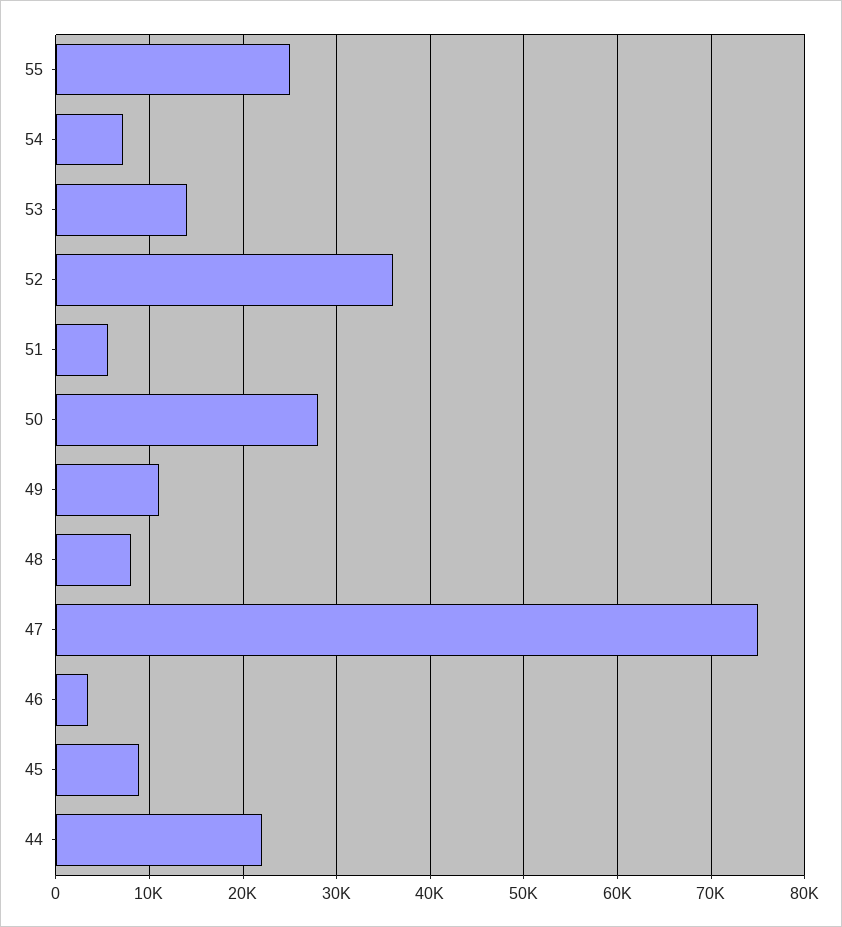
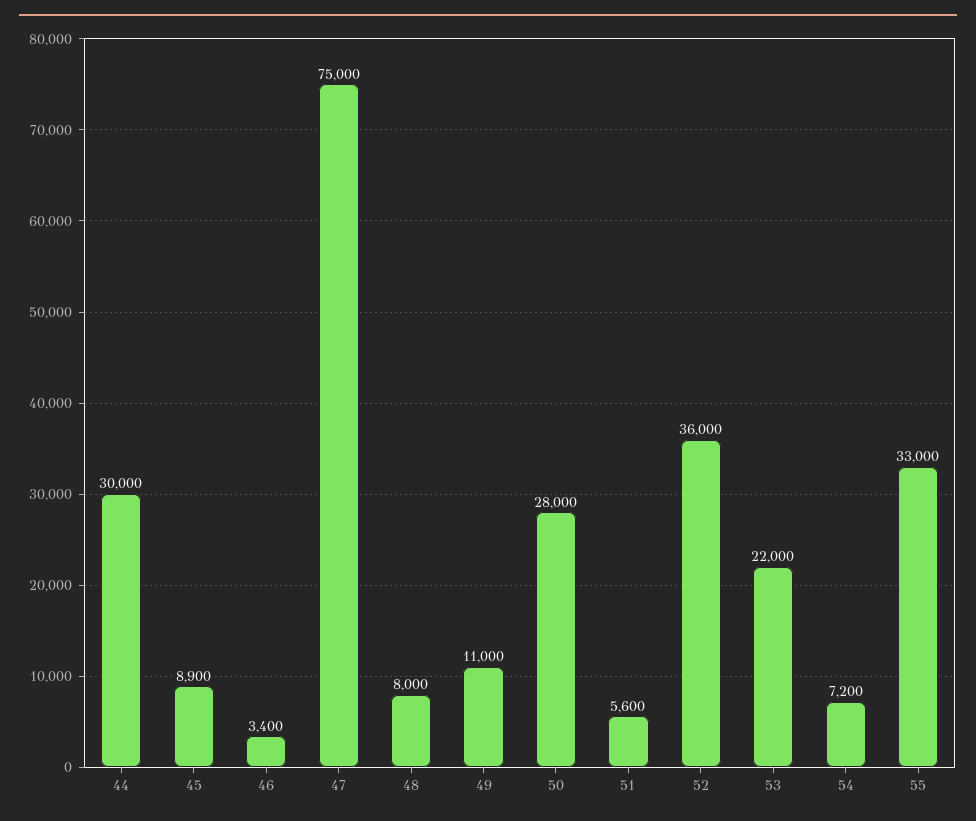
55: 25000 -> 33000
53: 14000 -> 22000
44: 22000 -> 30000

